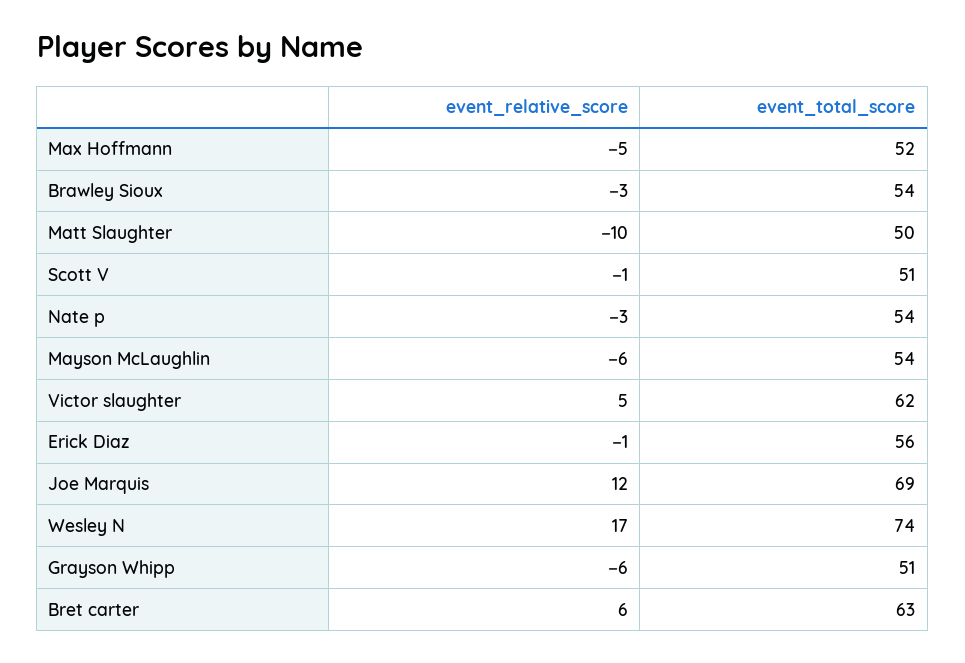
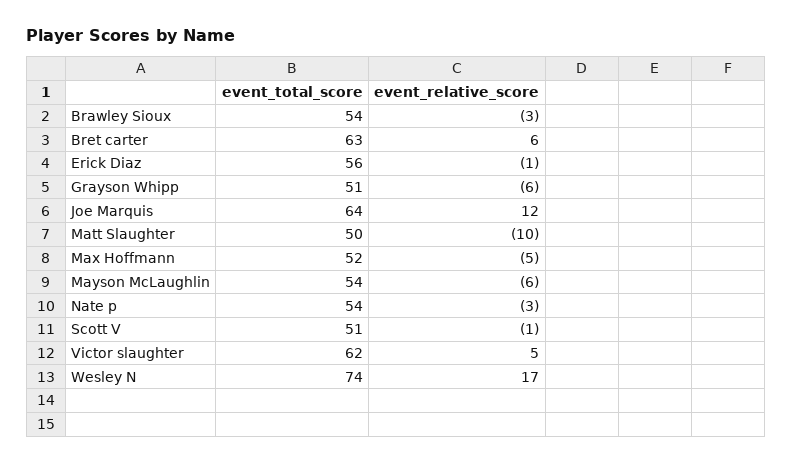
event_total_score, Joe Marquis: 69 -> 64

